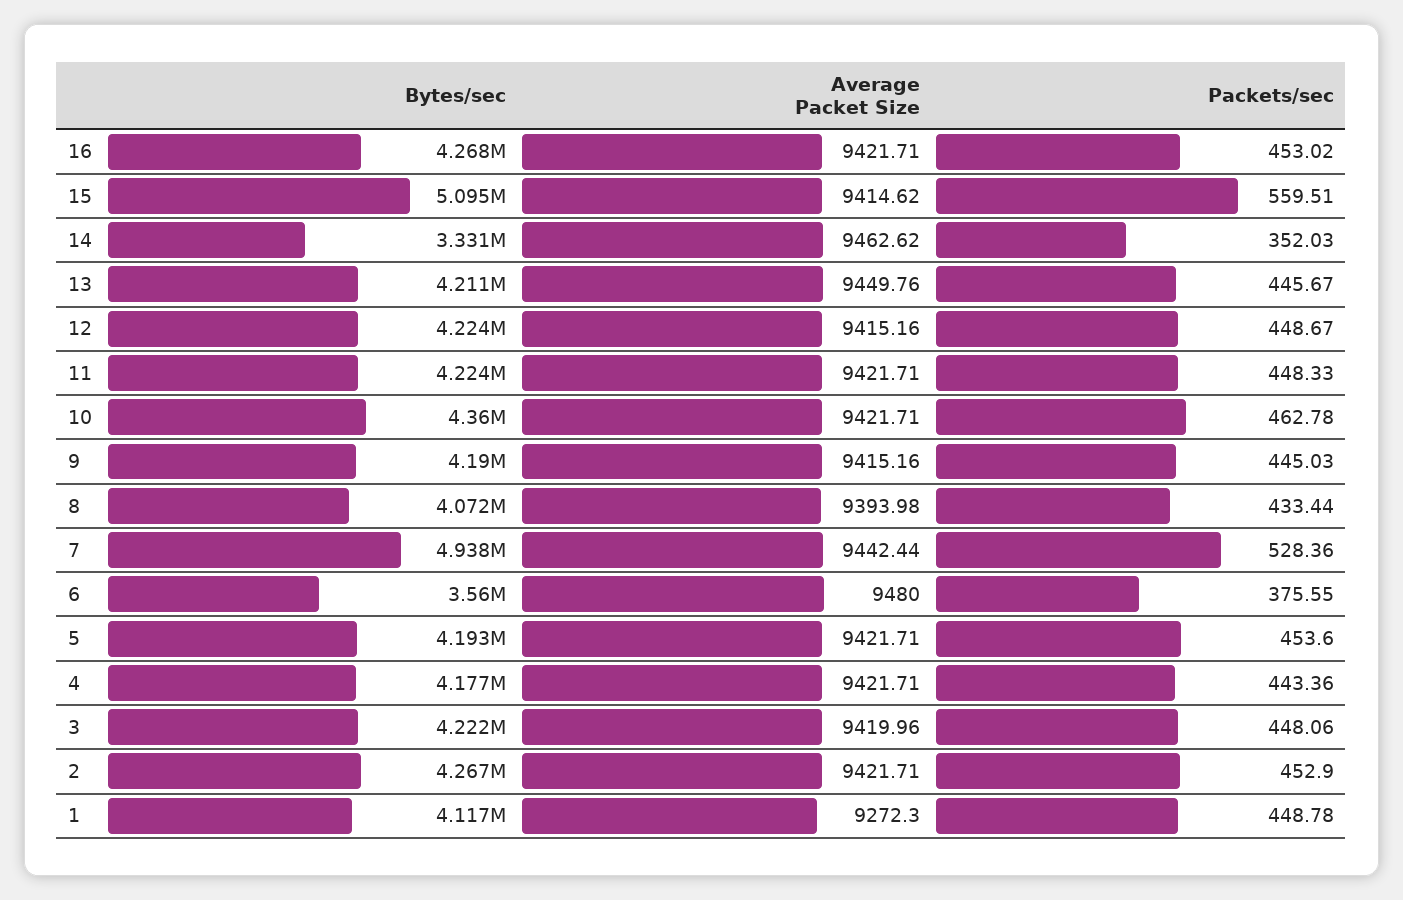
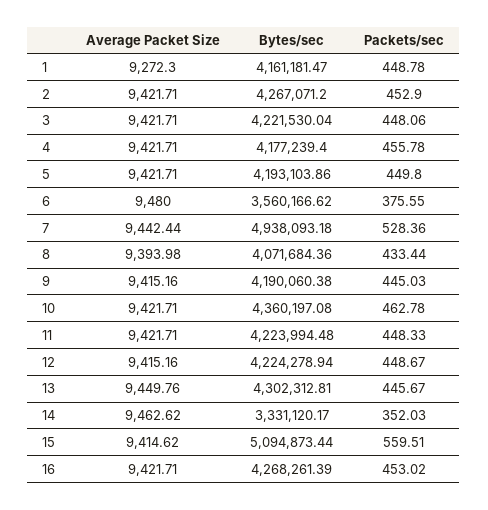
Bytes/sec, 13: 4211000 -> 4302312.81
Packets/sec, 5: 453.6 -> 449.8
Packets/sec, 4: 443.36 -> 455.78
Average Packet Size, 3: 9419.96 -> 9421.71
Bytes/sec, 1: 4117000 -> 4161181.47

